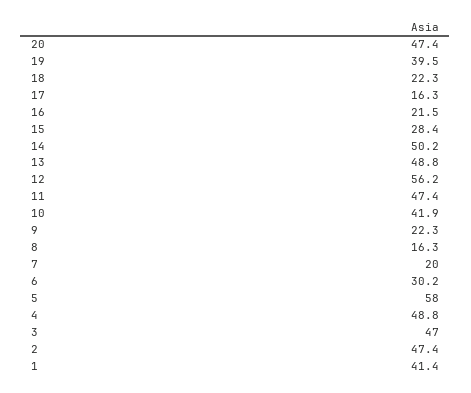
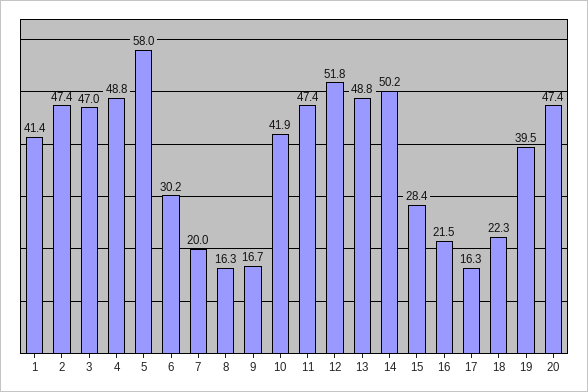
12: 56.2 -> 51.8
9: 22.3 -> 16.7

